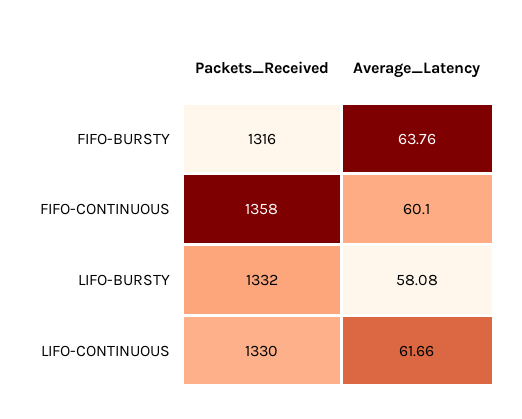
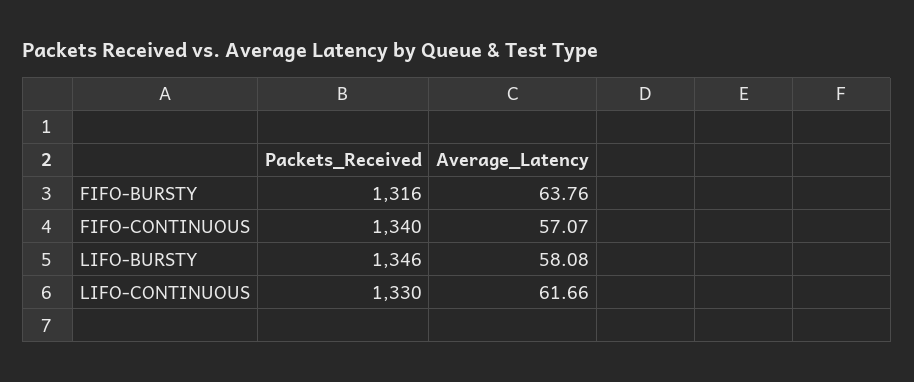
Packets_Received, FIFO-CONTINUOUS: 1358 -> 1340
Average_Latency, FIFO-CONTINUOUS: 60.1 -> 57.07
Packets_Received, LIFO-BURSTY: 1332 -> 1346

